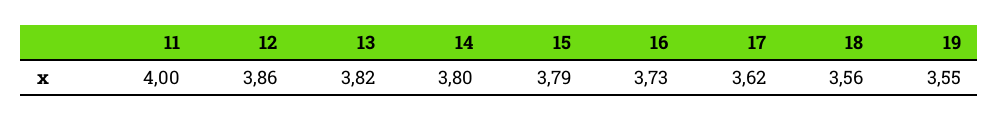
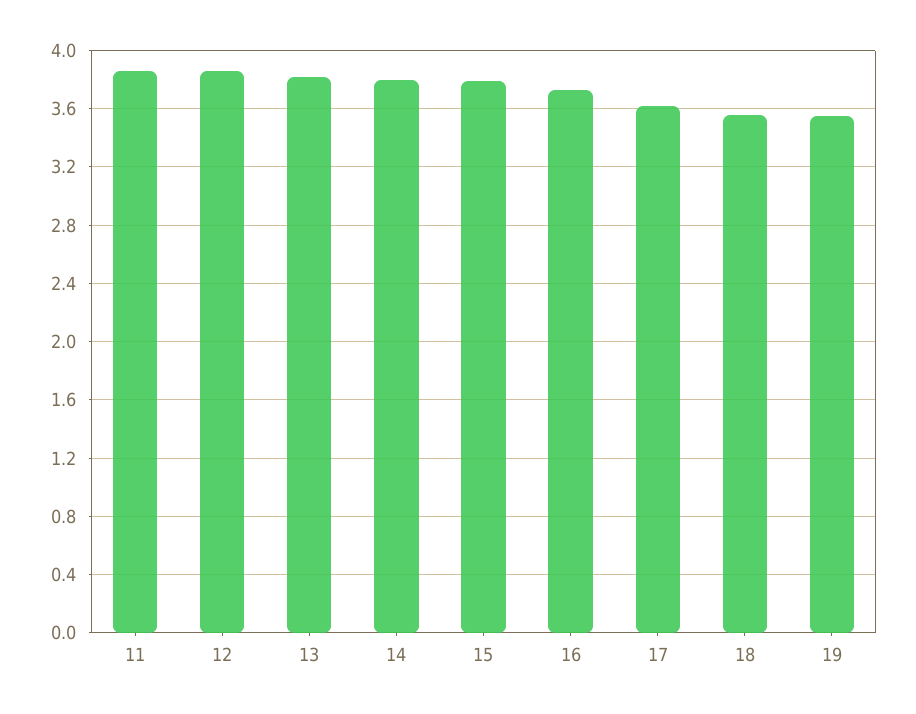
11: 4 -> 3.85

